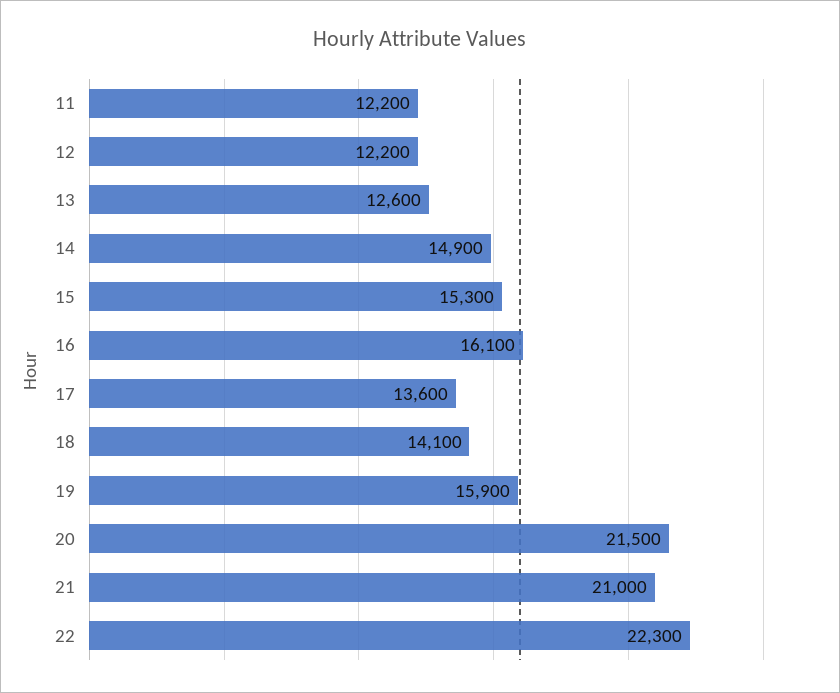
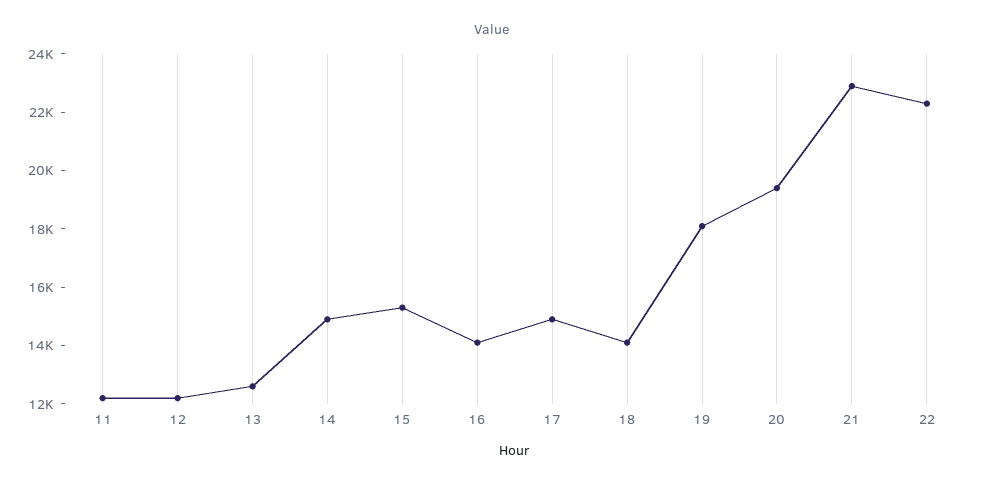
16: 16100 -> 14000
17: 13600 -> 15000
19: 15900 -> 18000
20: 21500 -> 19500
21: 21000 -> 23000

